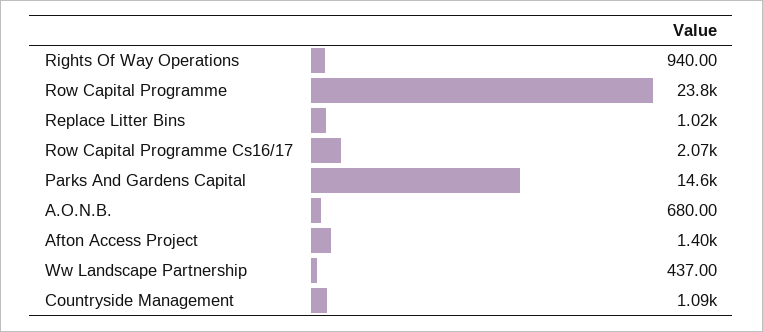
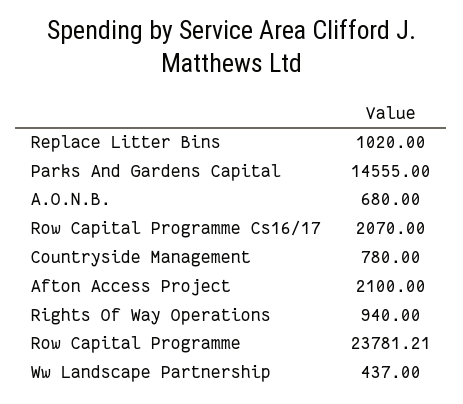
Afton Access Project: 1400 -> 2100
Countryside Management: 1090 -> 780

